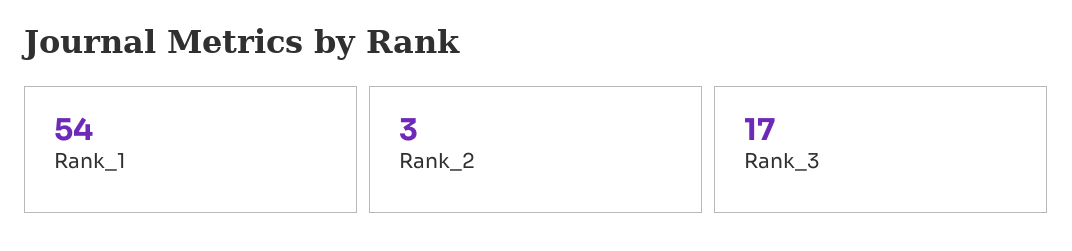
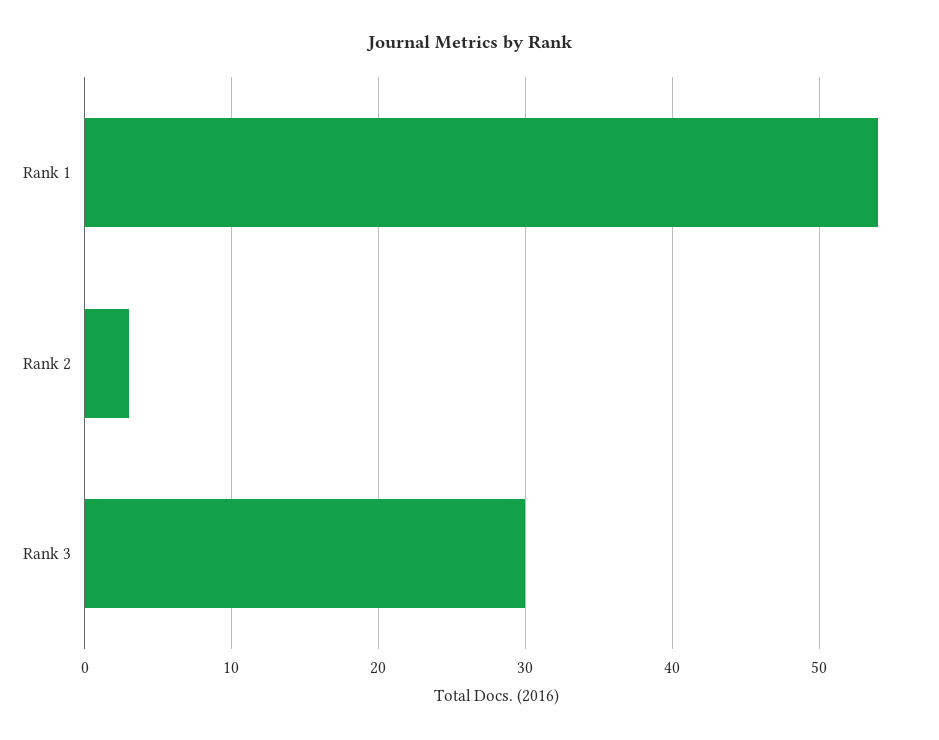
Rank_3: 17 -> 30

